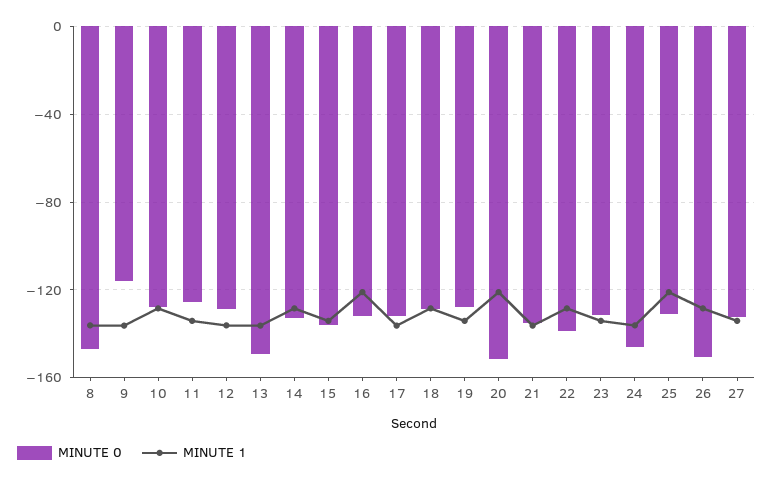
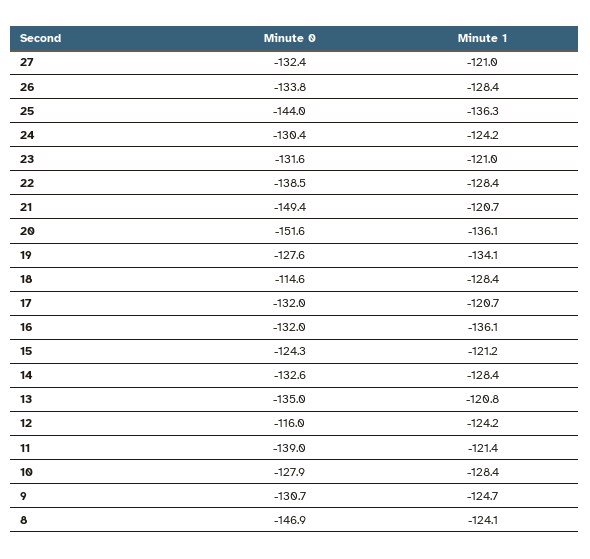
MINUTE 1, 8: -135 -> -124.1
MINUTE 0, 9: -115 -> -130.7
MINUTE 1, 9: -135 -> -124.7
MINUTE 0, 11: -125 -> -139
MINUTE 1, 11: -135 -> -121.4
MINUTE 0, 12: -130 -> -116
MINUTE 1, 12: -135 -> -124.2
MINUTE 0, 13: -150 -> -135
MINUTE 1, 13: -135 -> -120.8
MINUTE 0, 15: -135 -> -124.3
MINUTE 1, 15: -135 -> -121.2
MINUTE 1, 16: -120 -> -136.1
MINUTE 1, 17: -135 -> -120.7
MINUTE 0, 18: -130 -> -114.6
MINUTE 1, 20: -120 -> -136.1
MINUTE 0, 21: -135 -> -149.4
MINUTE 1, 21: -135 -> -120.7
MINUTE 1, 23: -135 -> -121
MINUTE 0, 24: -145 -> -130.4
MINUTE 1, 24: -135 -> -124.2
MINUTE 0, 25: -130 -> -144
MINUTE 1, 25: -120 -> -136.3
MINUTE 0, 26: -150 -> -133.8
MINUTE 1, 27: -135 -> -121

